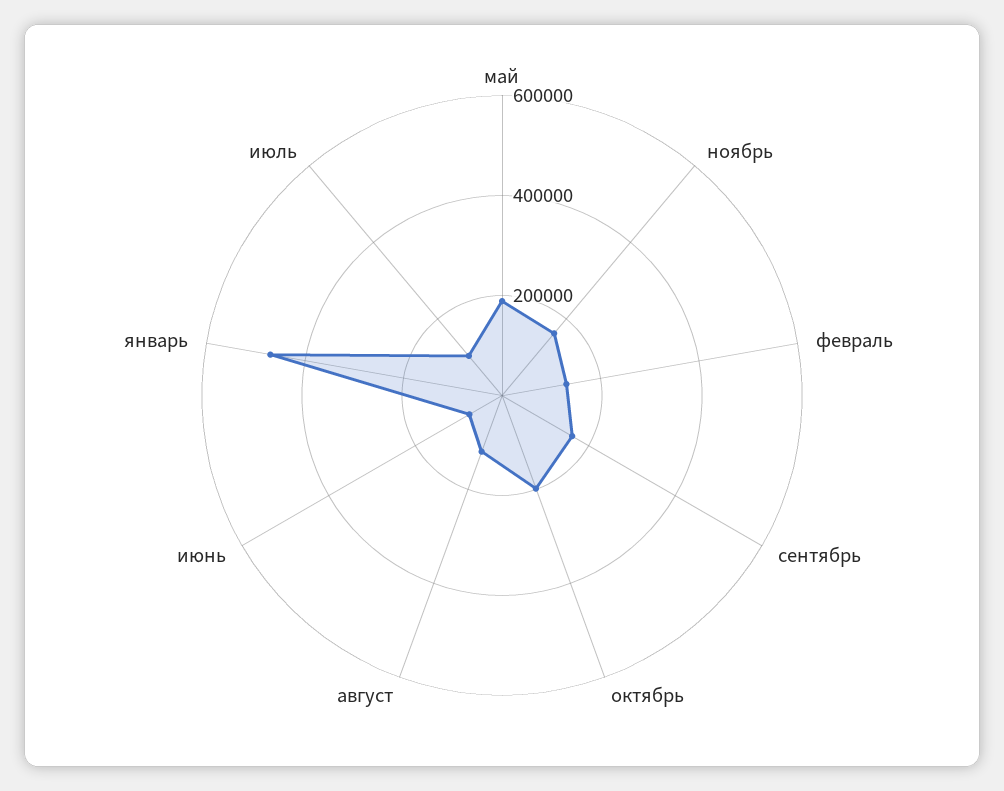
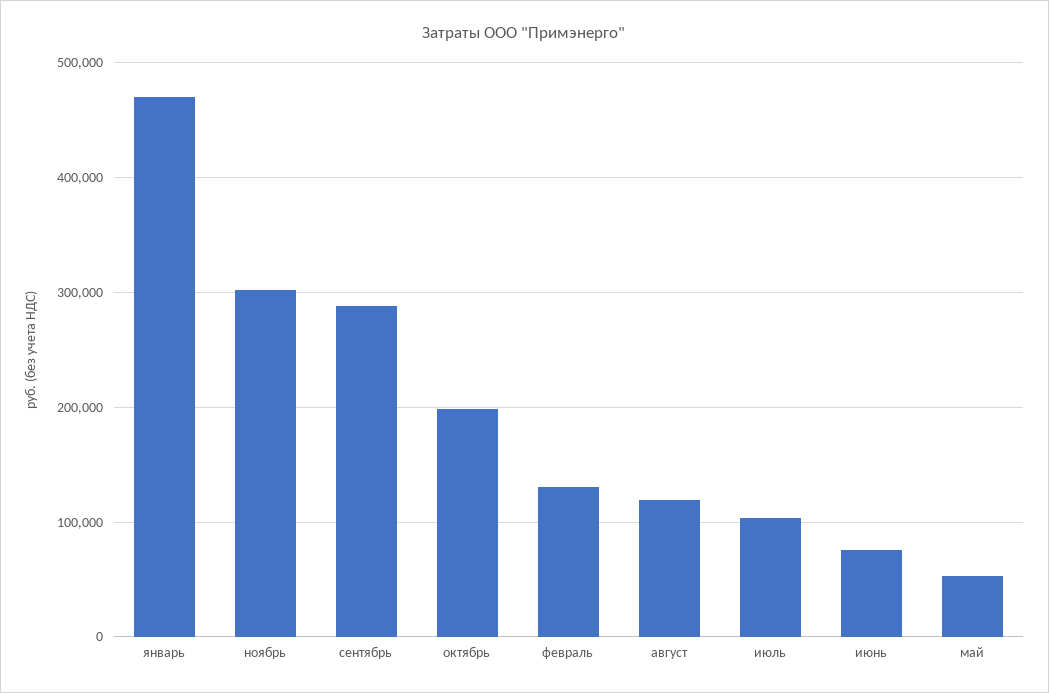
май: 200000 -> 50000
ноябрь: 150000 -> 300000
сентябрь: 150000 -> 290000

